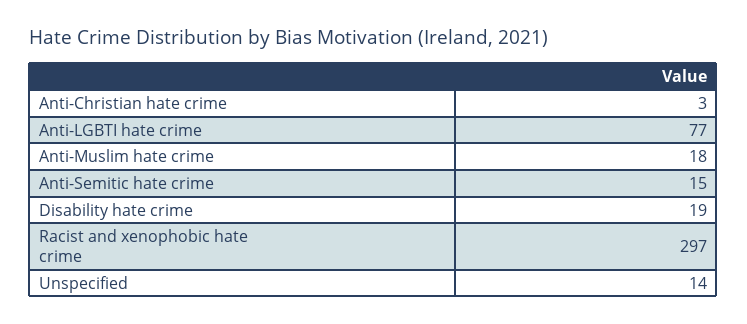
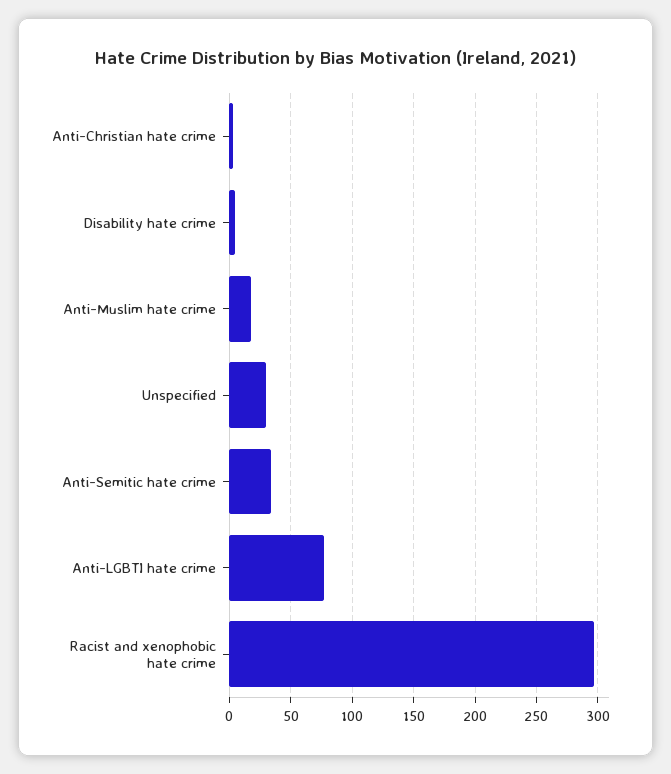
Anti-Semitic hate crime: 15 -> 35
Disability hate crime: 19 -> 5
Unspecified: 14 -> 30

